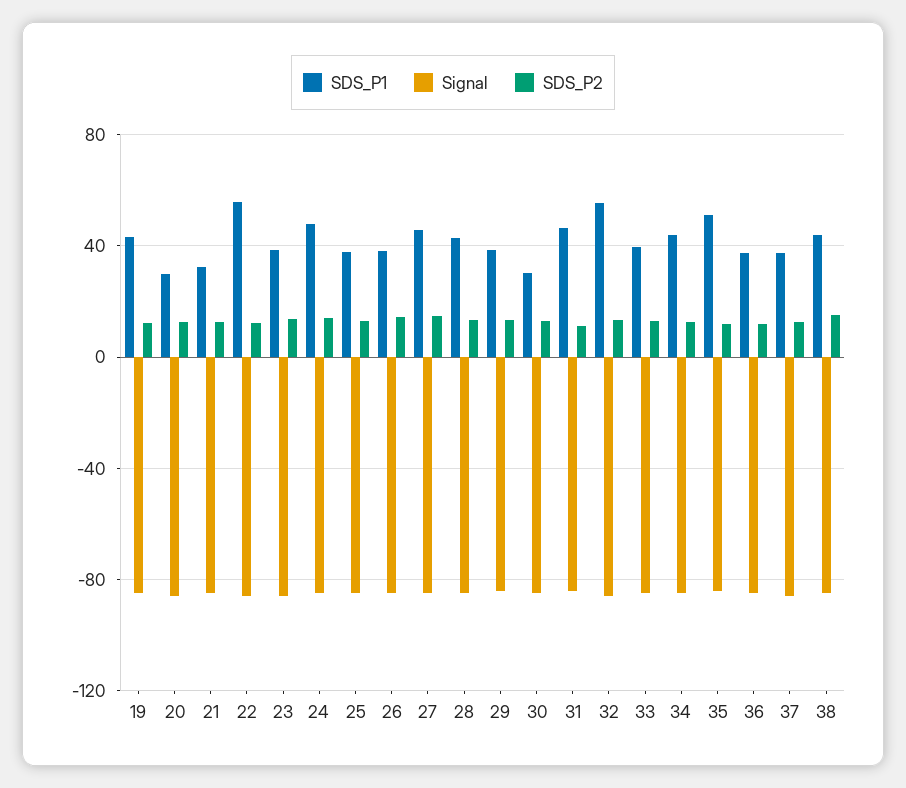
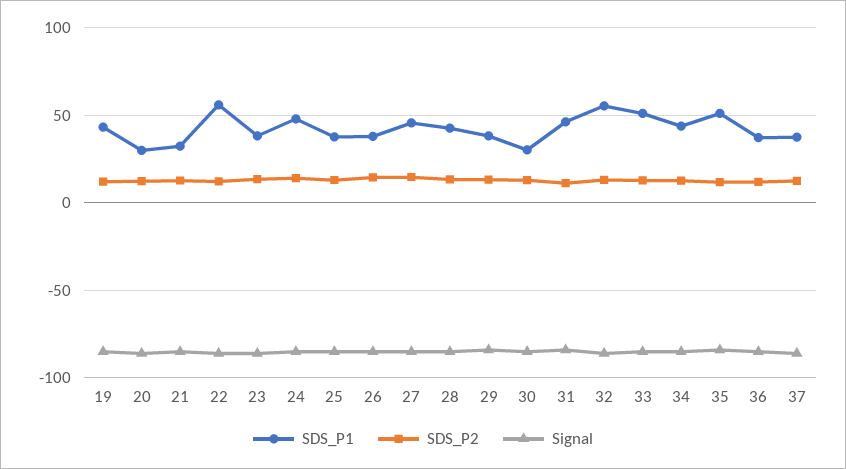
SDS_P1, 33: 40 -> 50
SDS_P1, 38: 45 -> none
Signal, 38: -85 -> none
SDS_P2, 38: 15 -> none

